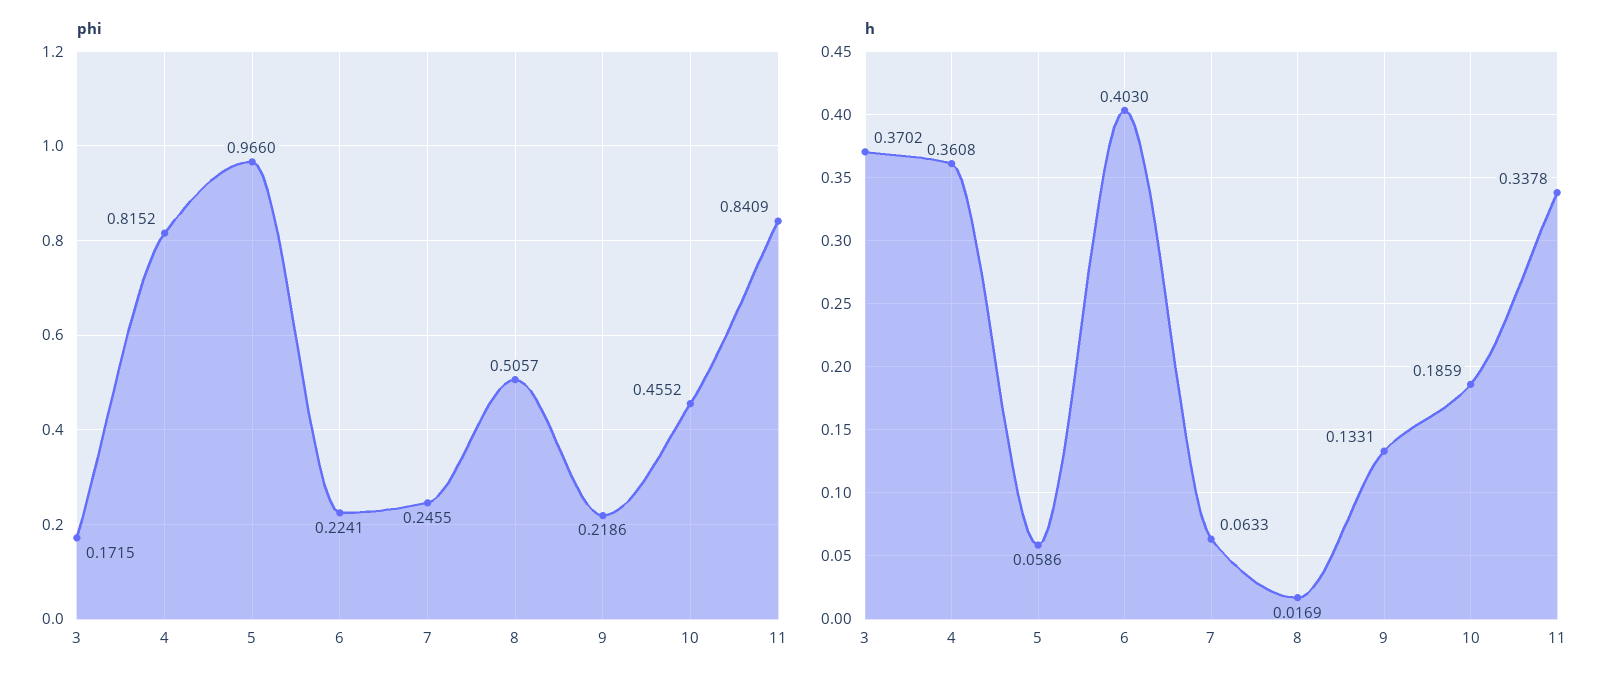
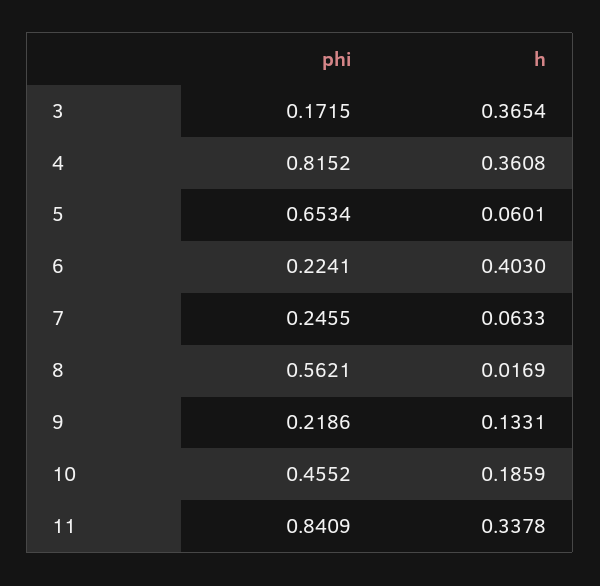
phi, 5: 0.966 -> 0.6534
phi, 8: 0.5057 -> 0.5621
h, 3: 0.3702 -> 0.3654
h, 5: 0.0586 -> 0.0601

